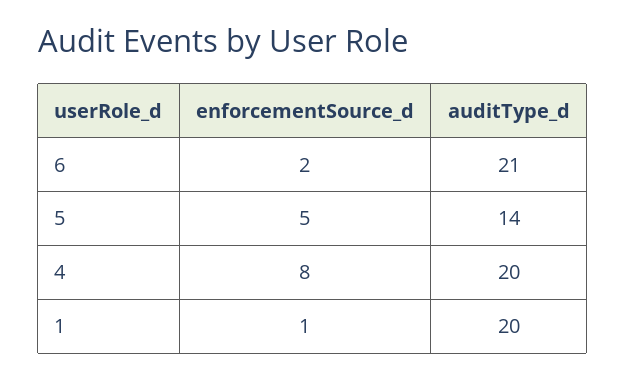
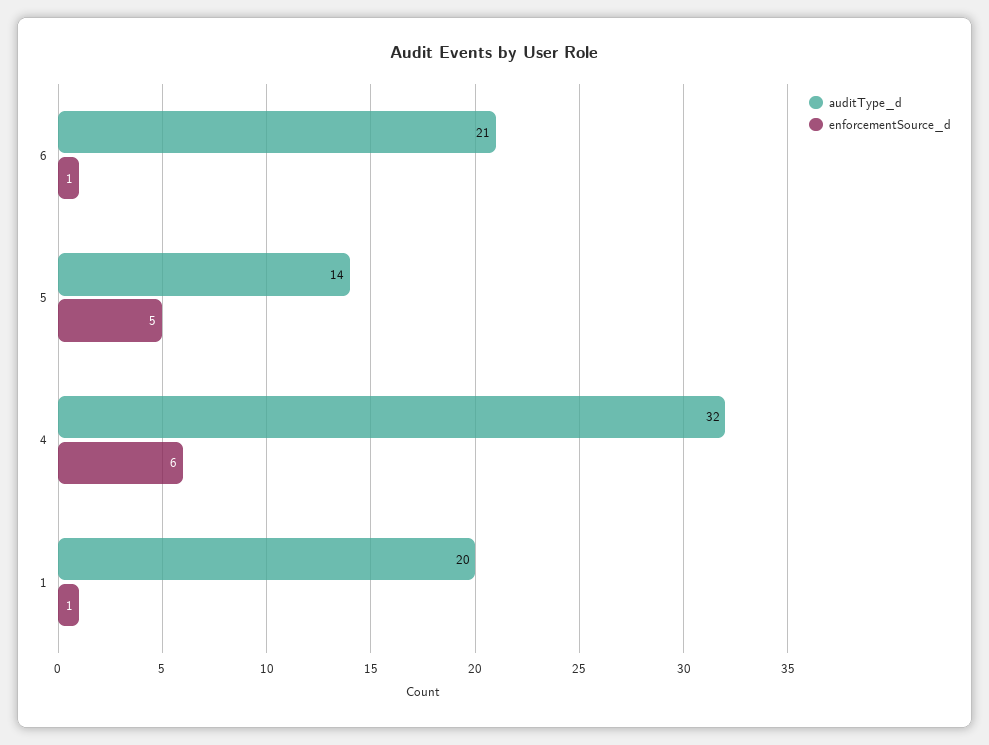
enforcementSource_d, 6: 2 -> 1
enforcementSource_d, 4: 8 -> 6
auditType_d, 4: 20 -> 32

